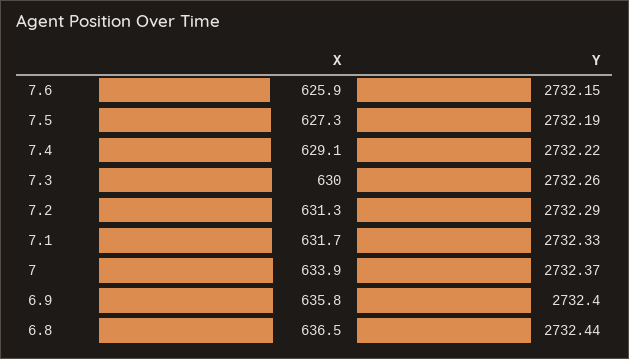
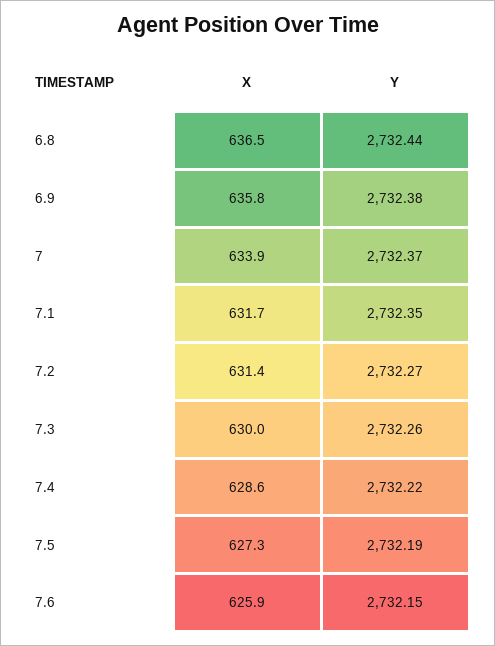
X, 7.4: 629.1 -> 628.6
X, 7.2: 631.3 -> 631.4
Y, 7.2: 2732.29 -> 2732.27
Y, 7.1: 2732.33 -> 2732.35
Y, 6.9: 2732.4 -> 2732.38

